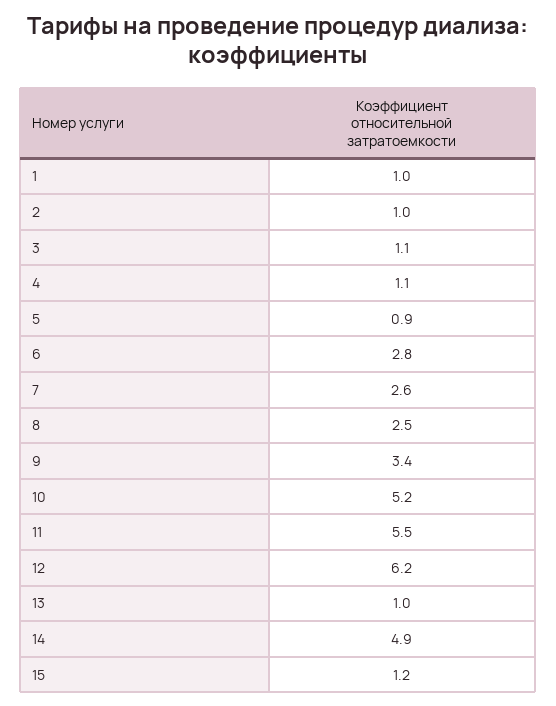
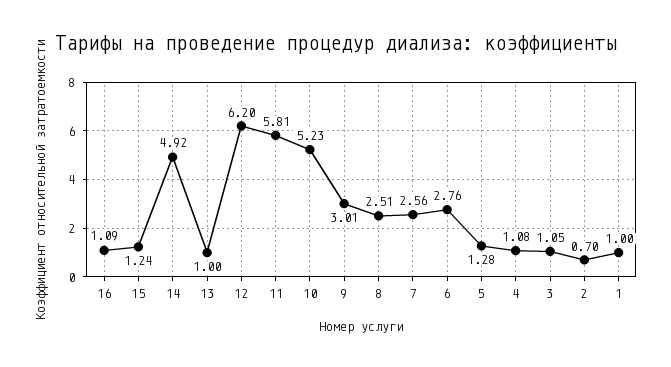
2: 1 -> 0.7
5: 0.9 -> 1.28
9: 3.4 -> 3.01
11: 5.5 -> 5.81
16: none -> 1.09

